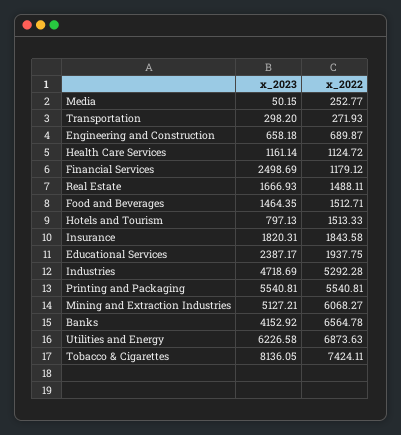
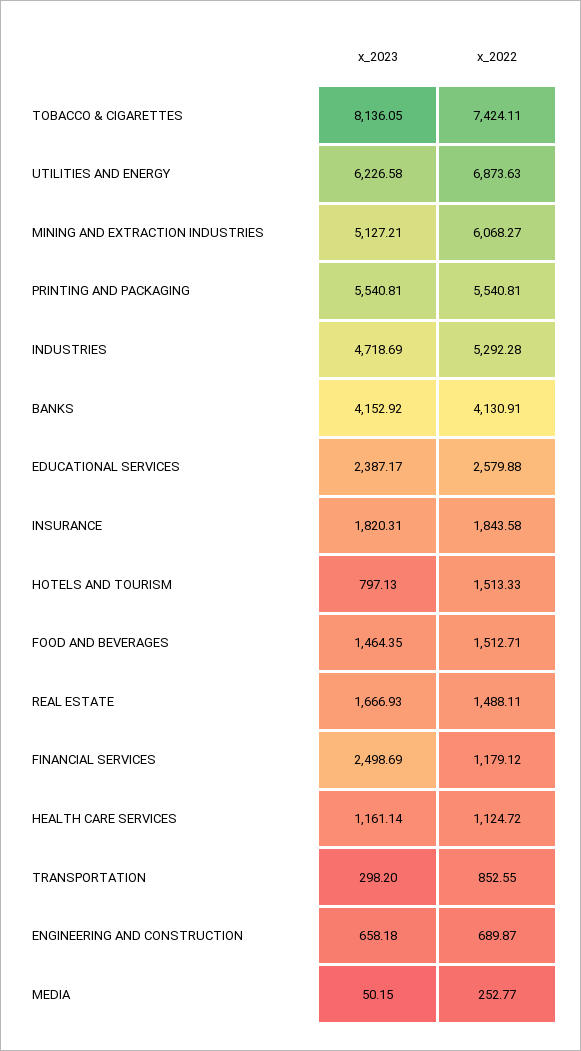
x_2022, Transportation: 271.93 -> 852.55
x_2022, Educational Services: 1937.75 -> 2579.88
x_2022, Banks: 6564.78 -> 4130.91

